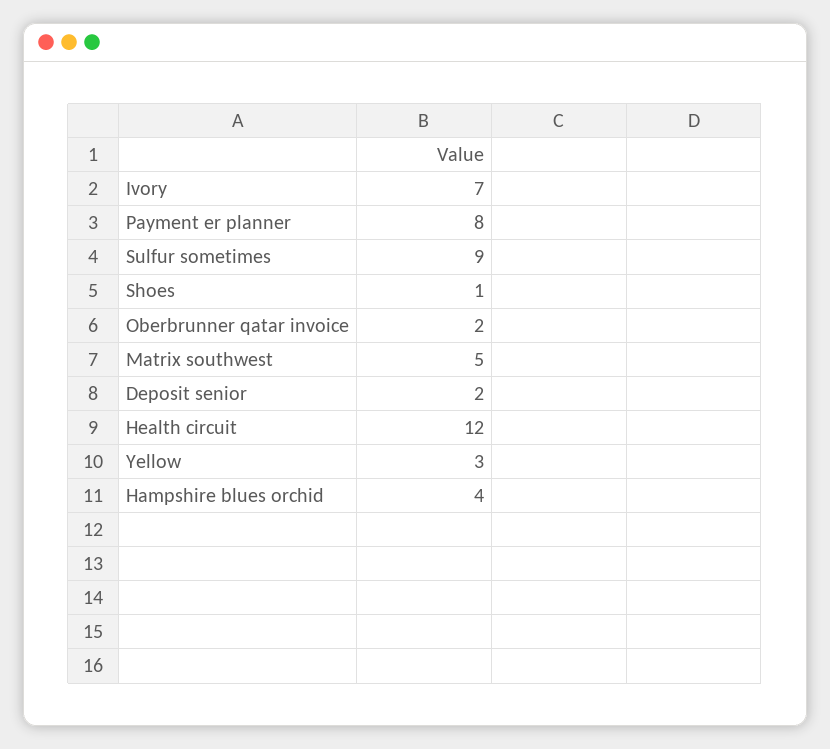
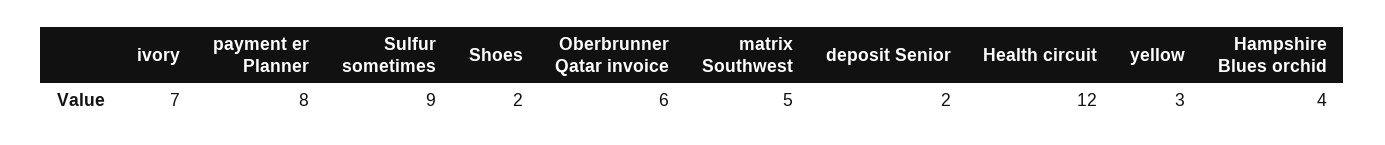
Shoes: 1 -> 2
Oberbrunner qatar invoice: 2 -> 6

